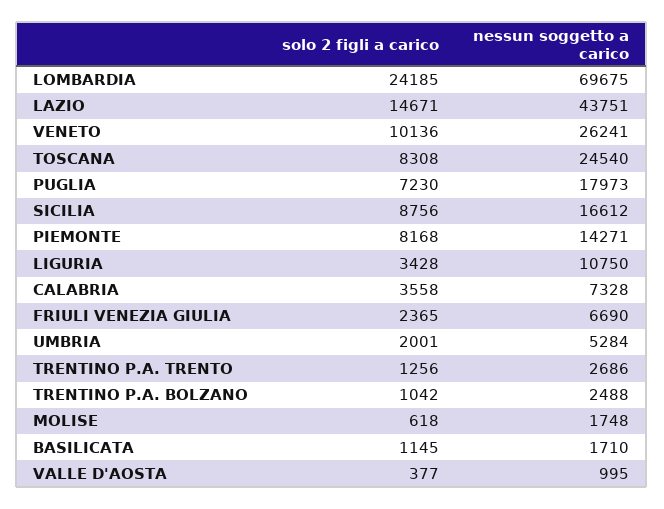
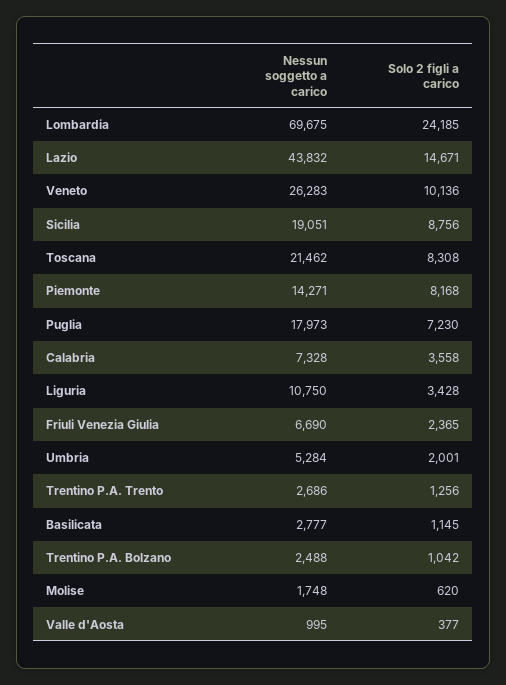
nessun soggetto a carico, LAZIO: 43751 -> 43832
nessun soggetto a carico, VENETO: 26241 -> 26283
nessun soggetto a carico, TOSCANA: 24540 -> 21462
nessun soggetto a carico, SICILIA: 16612 -> 19051
solo 2 figli a carico, MOLISE: 618 -> 620
nessun soggetto a carico, BASILICATA: 1710 -> 2777

